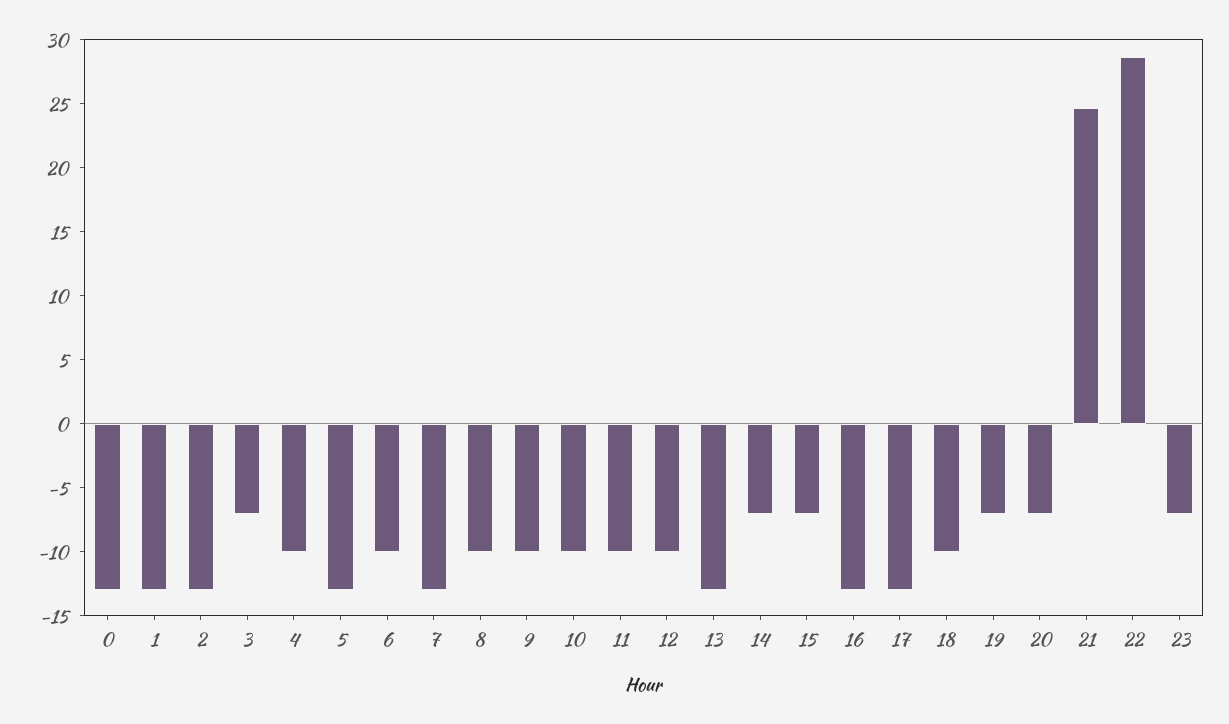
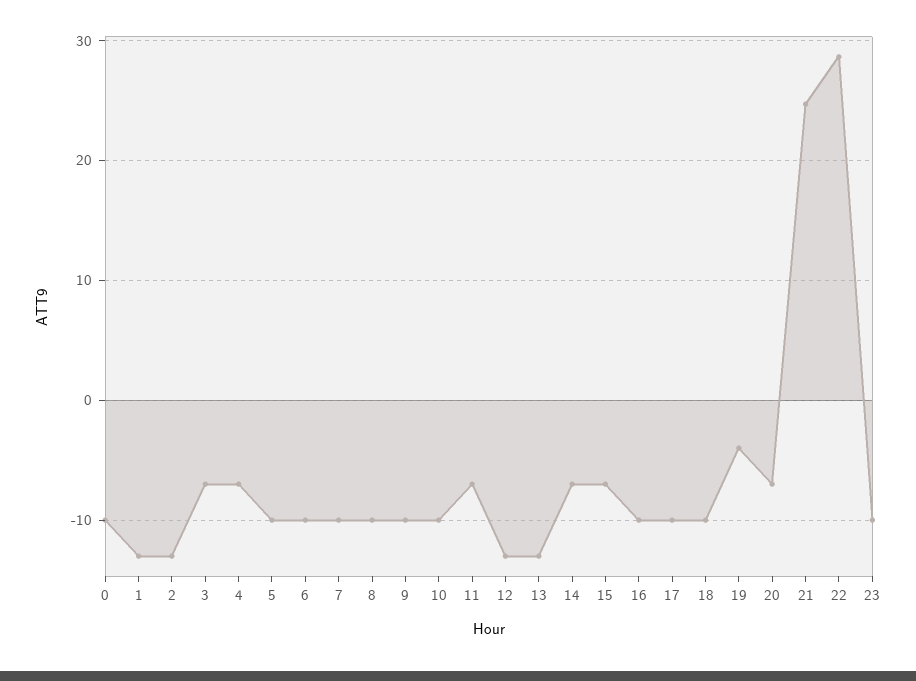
0: -13 -> -10
4: -10 -> -7
5: -13 -> -10
7: -13 -> -10
11: -10 -> -7
12: -10 -> -13
16: -13 -> -10
17: -13 -> -10
19: -7 -> -4
23: -7 -> -10

